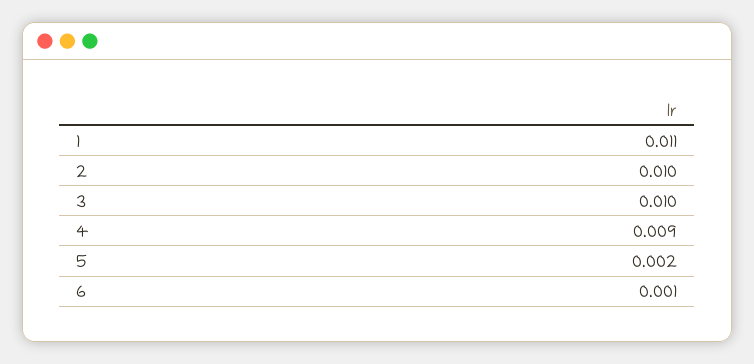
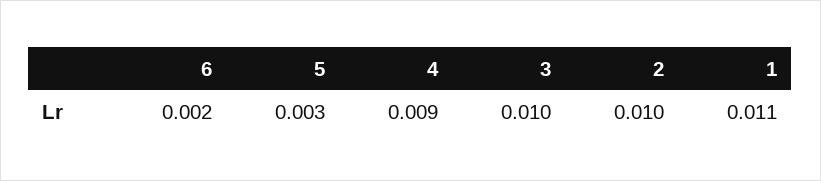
5: 0.002 -> 0.003
6: 0.001 -> 0.002

